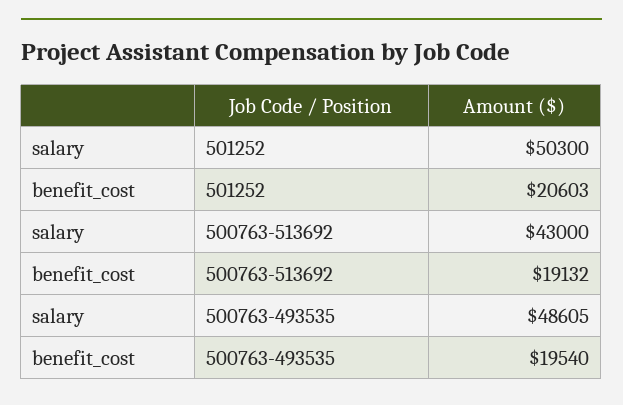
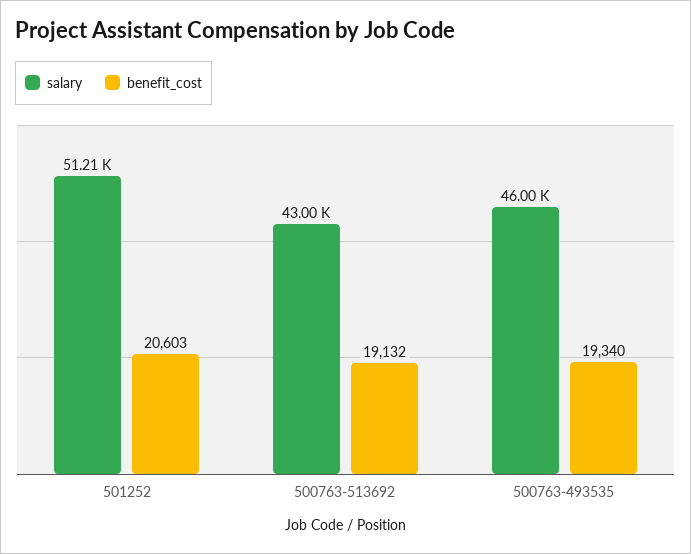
salary, 501252: 50300 -> 51210
salary, 500763-493535: 48605 -> 46000
benefit_cost, 500763-493535: 19540 -> 19340

